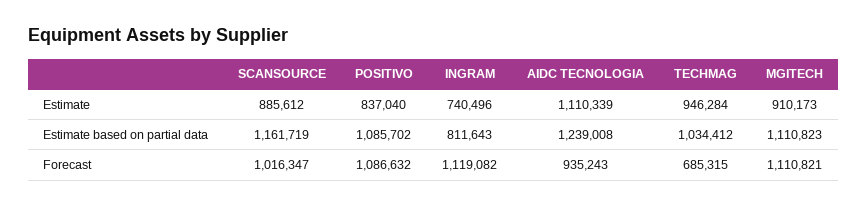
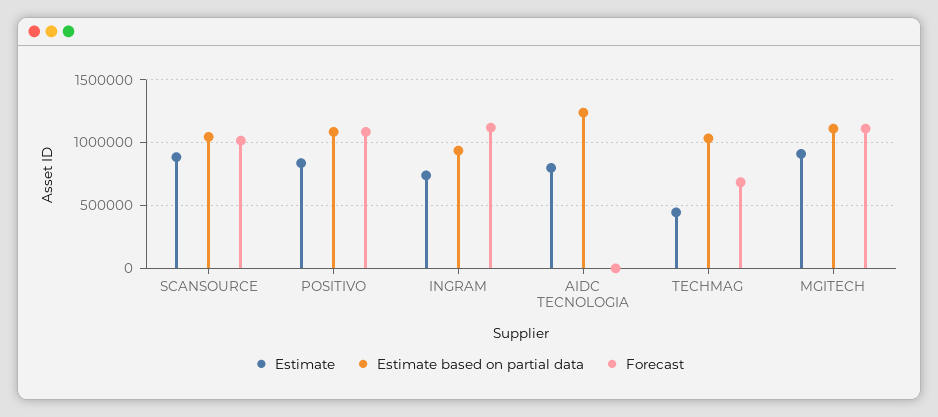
Estimate, AIDC TECNOLOGIA: 1110339 -> 800000
Estimate, TECHMAG: 946284 -> 450000
Estimate based on partial data, SCANSOURCE: 1161719 -> 1050000
Estimate based on partial data, INGRAM: 811643 -> 950000
Forecast, AIDC TECNOLOGIA: 935243 -> 0

